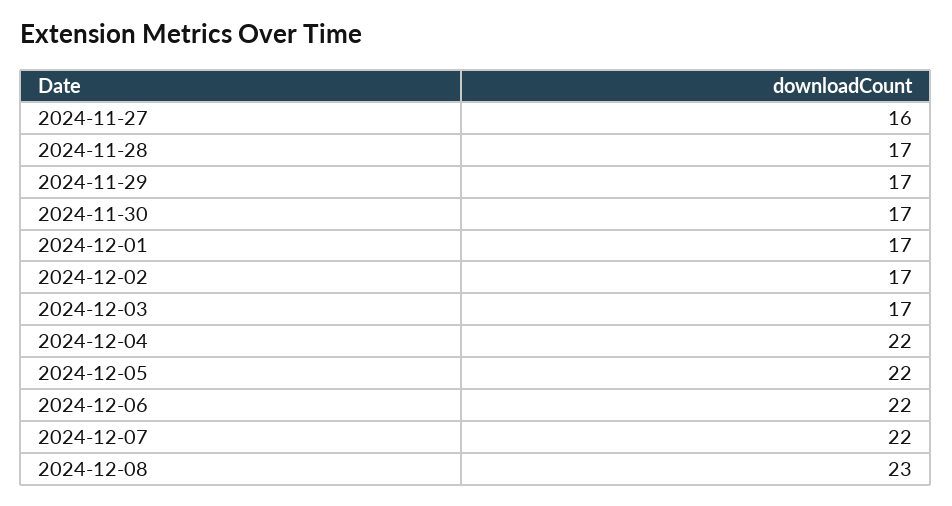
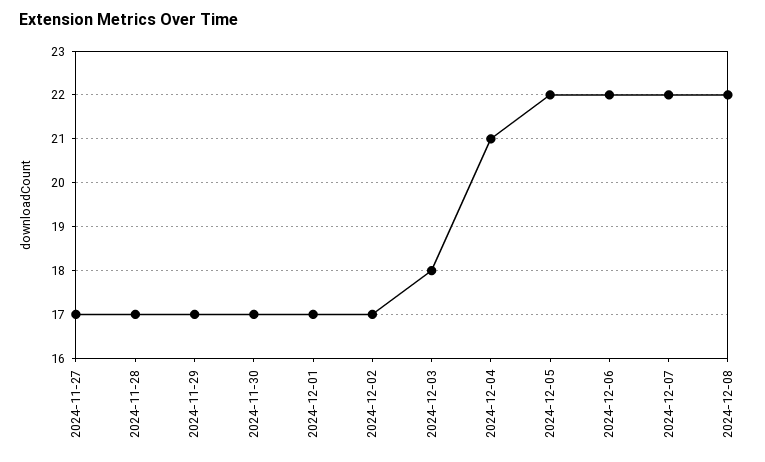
2024-11-27: 16 -> 17
2024-12-03: 17 -> 18
2024-12-04: 22 -> 21
2024-12-08: 23 -> 22

